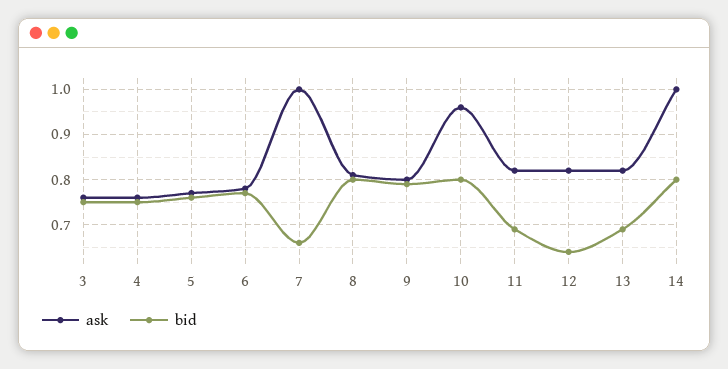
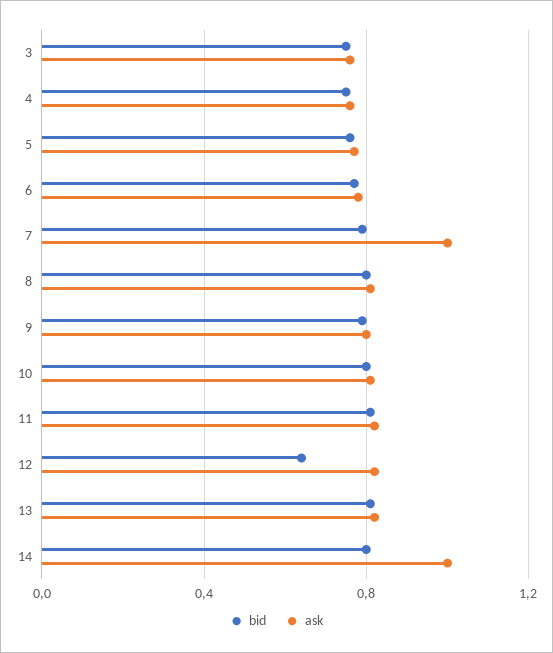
bid, 7: 0.65 -> 0.8
ask, 10: 0.95 -> 0.8
bid, 11: 0.7 -> 0.8
bid, 13: 0.7 -> 0.8

